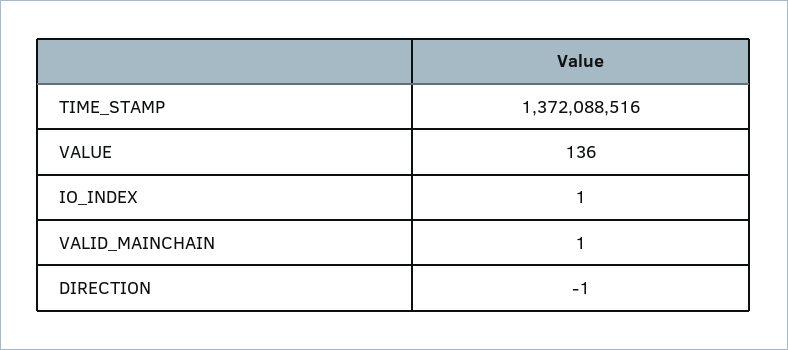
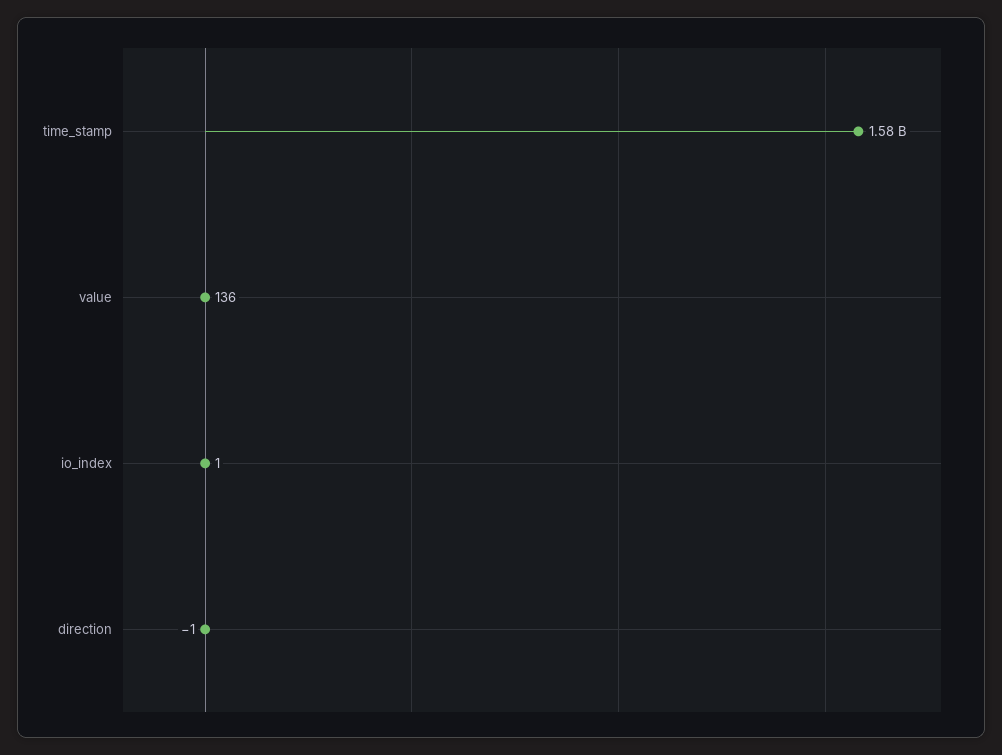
TIME_STAMP: 1372088516 -> 1580000000
VALID_MAINCHAIN: 1 -> none

